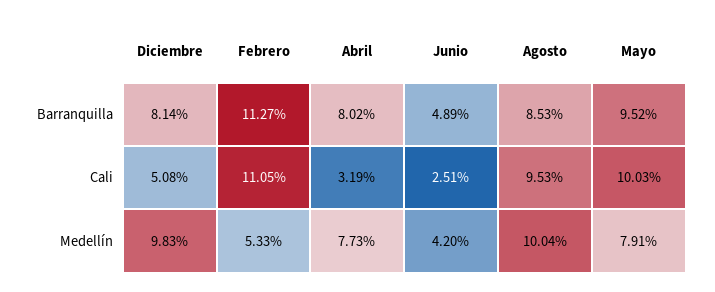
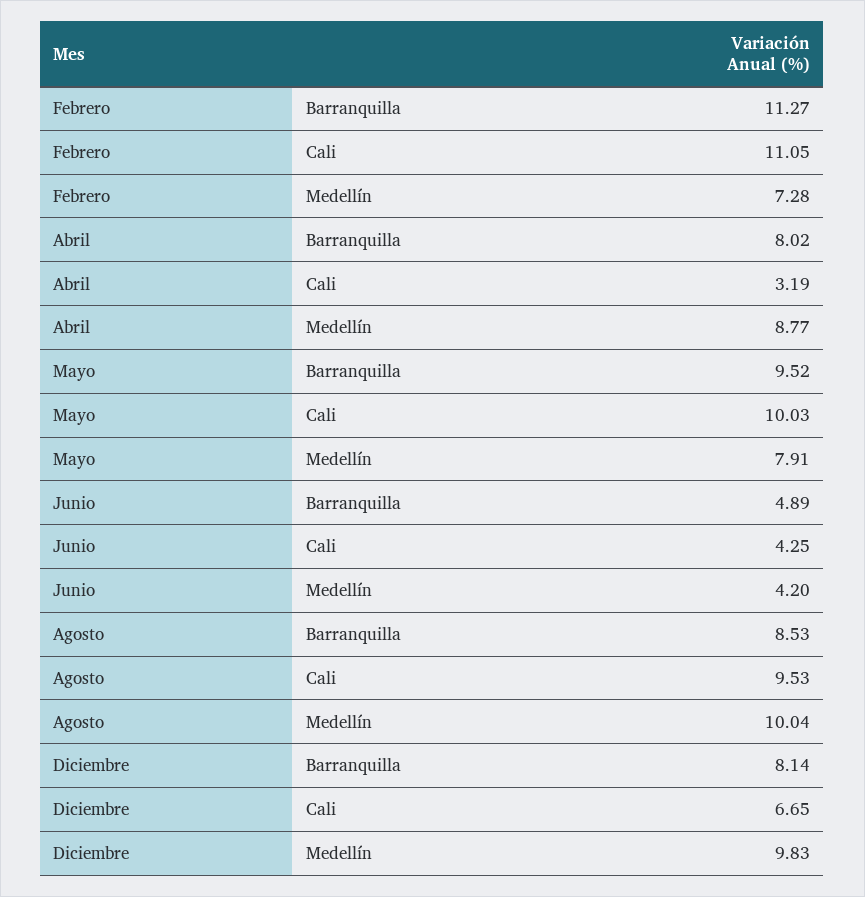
Diciembre, Cali: 5.08 -> 6.65
Junio, Cali: 2.51 -> 4.25
Febrero, Medellín: 5.33 -> 7.28
Abril, Medellín: 7.73 -> 8.77

